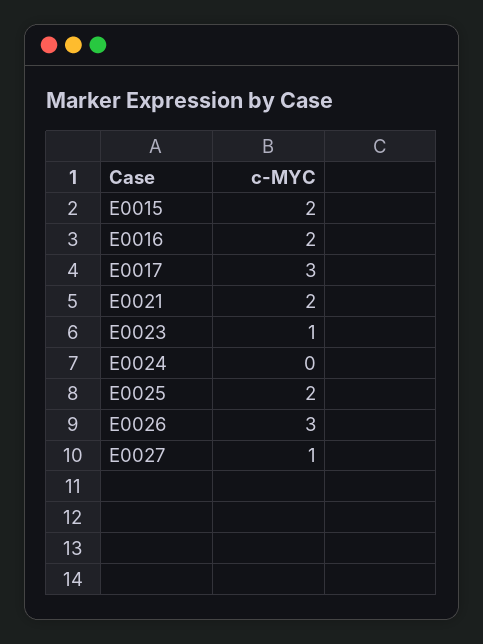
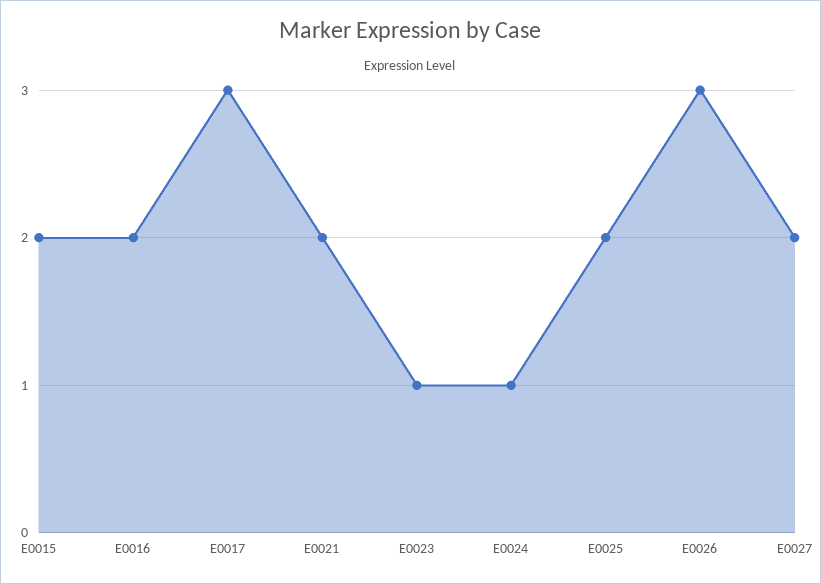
E0024: 0 -> 1
E0027: 1 -> 2

